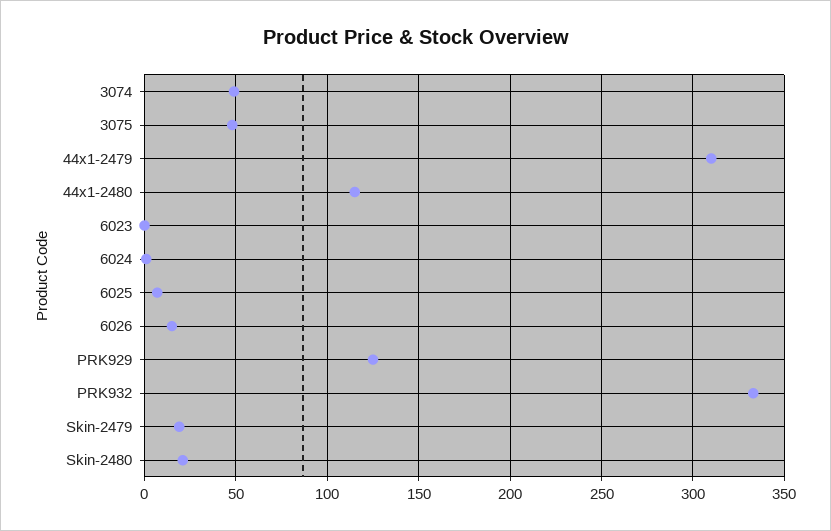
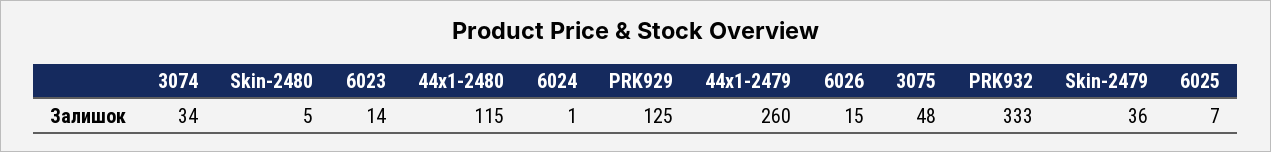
3074: 50 -> 34
44x1-2479: 310 -> 260
6023: 0 -> 14
Skin-2479: 20 -> 36
Skin-2480: 20 -> 5

